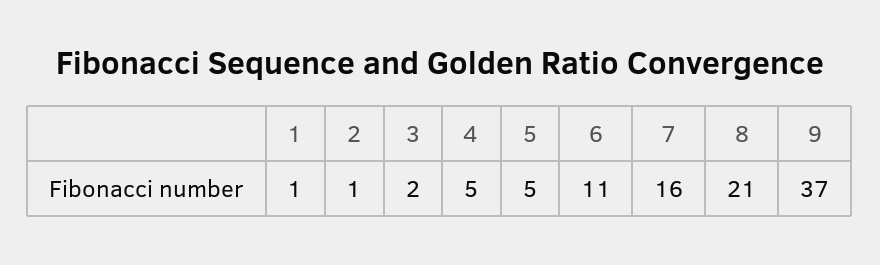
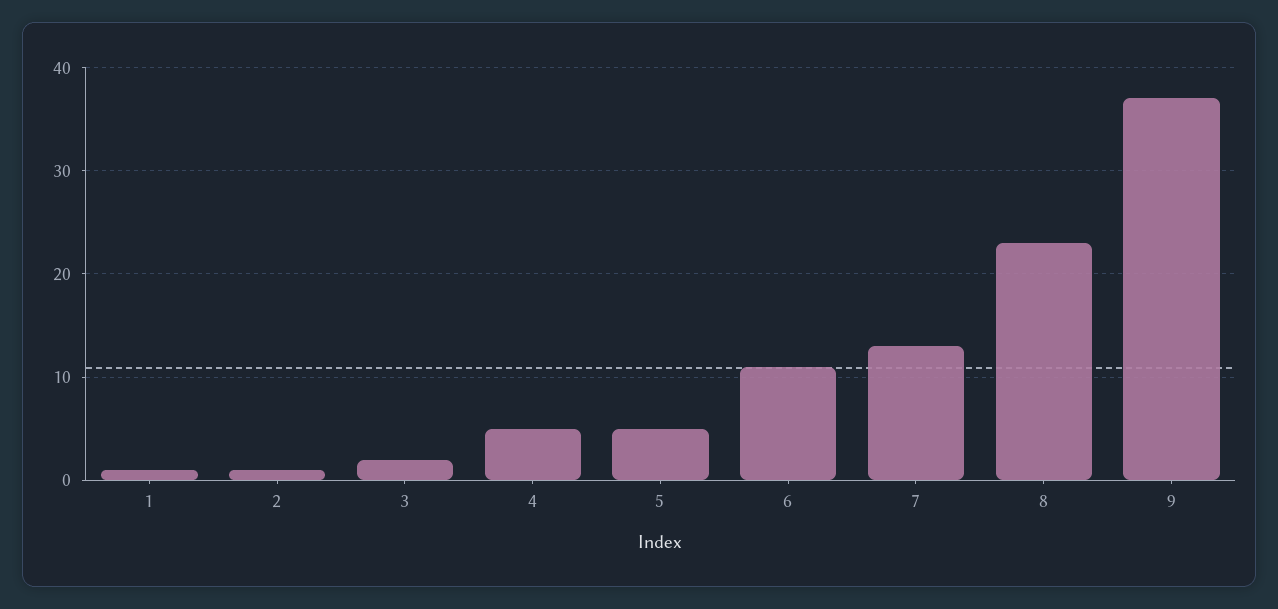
7: 16 -> 13
8: 21 -> 23

